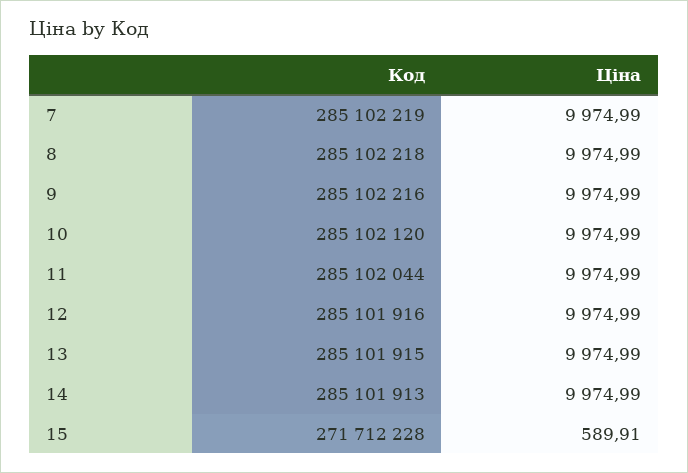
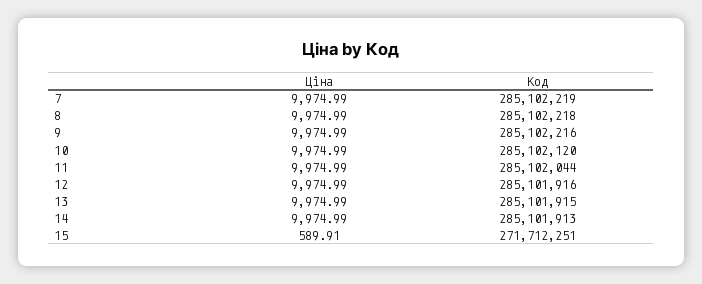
Код, 15: 271712228 -> 271712251

